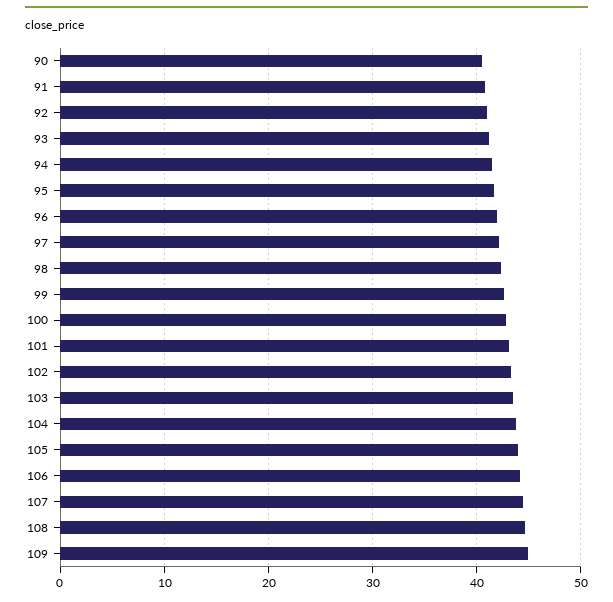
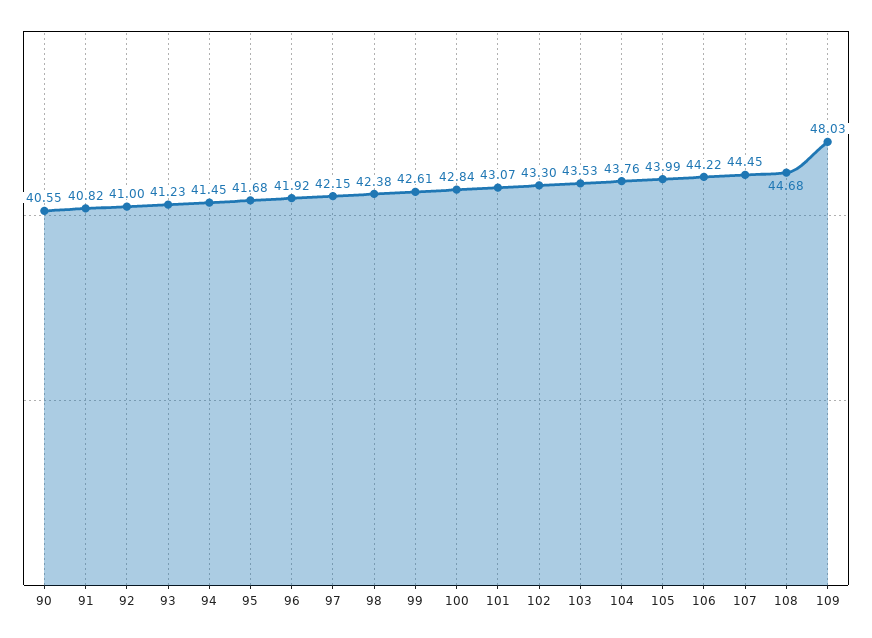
109: 45 -> 48.03

